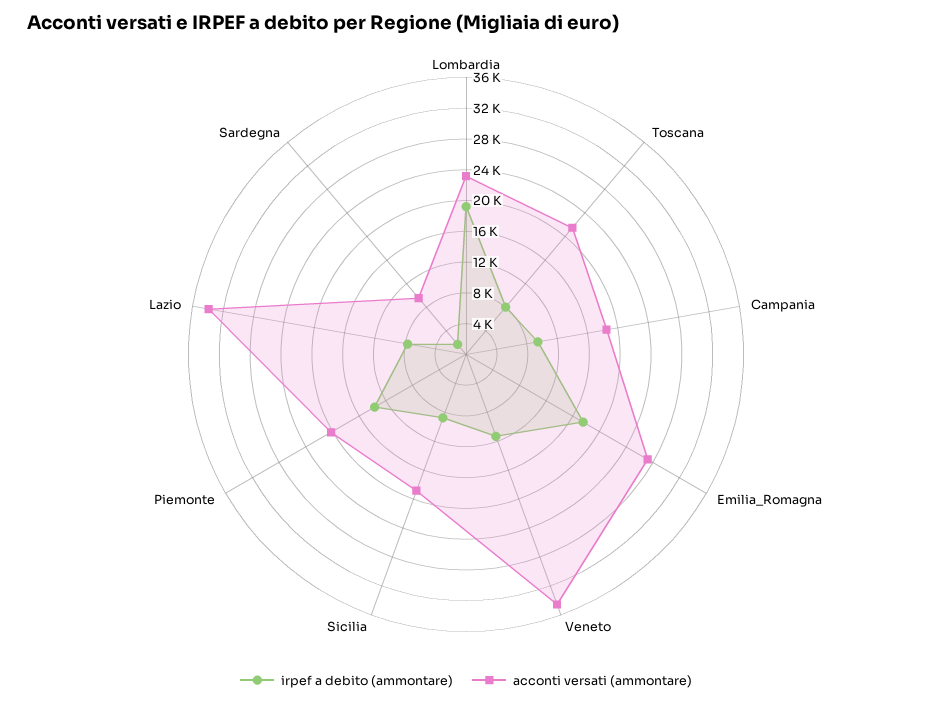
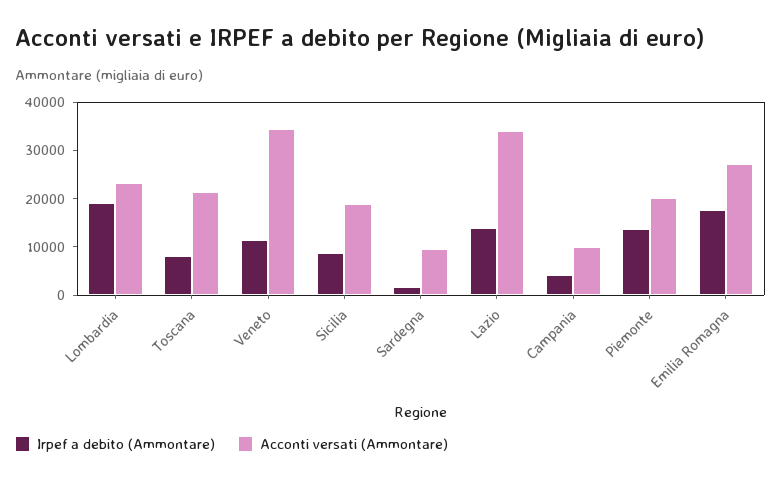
irpef a debito (ammontare), Campania: 10000 -> 4000
acconti versati (ammontare), Campania: 18000 -> 10000
irpef a debito (ammontare), Lazio: 8000 -> 14000

